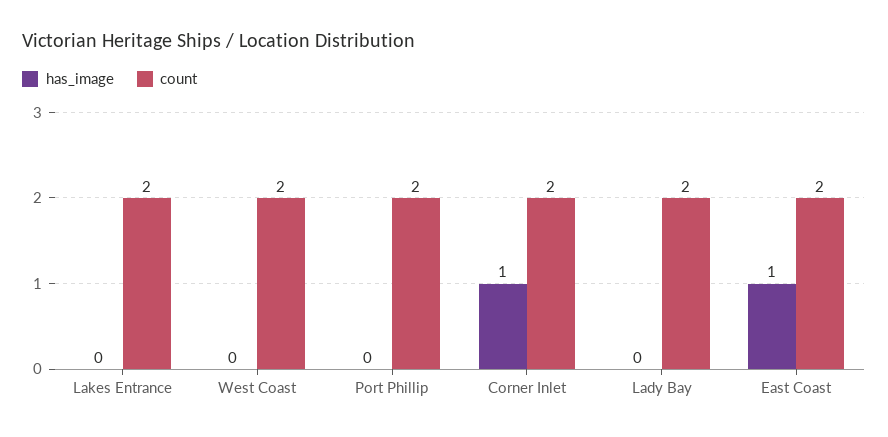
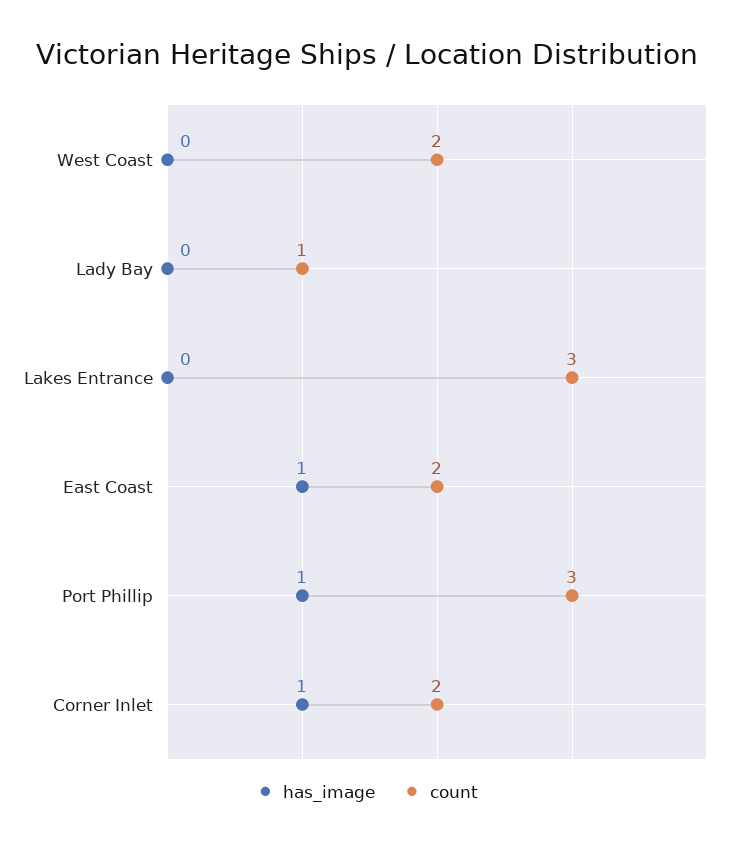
count, Lakes Entrance: 2 -> 3
has_image, Port Phillip: 0 -> 1
count, Port Phillip: 2 -> 3
count, Lady Bay: 2 -> 1

